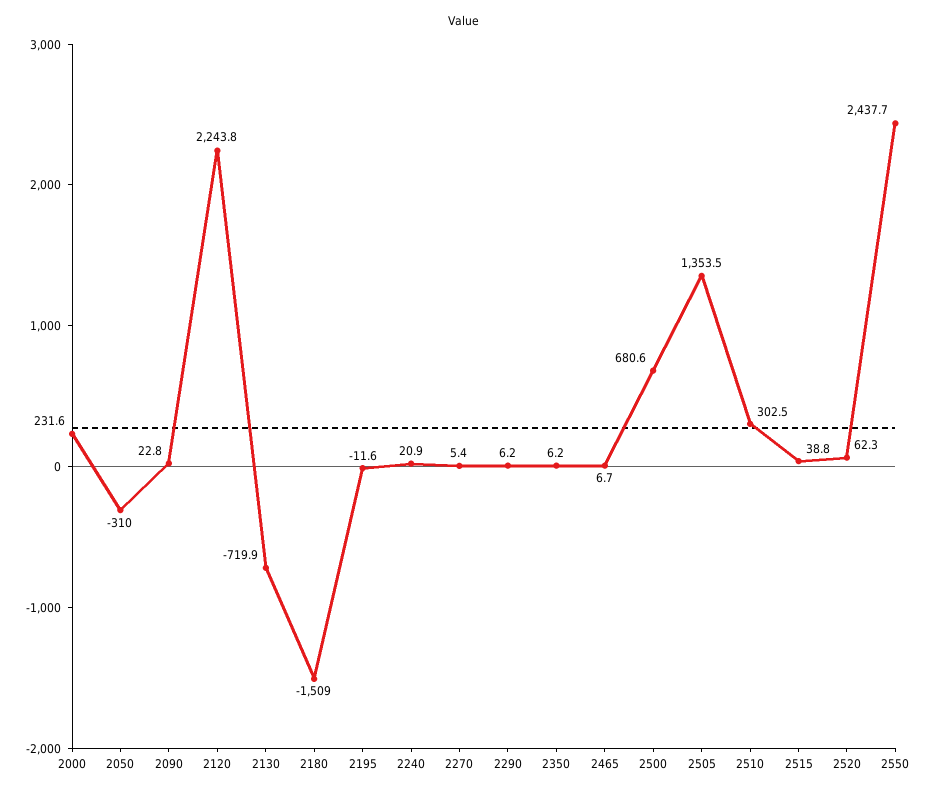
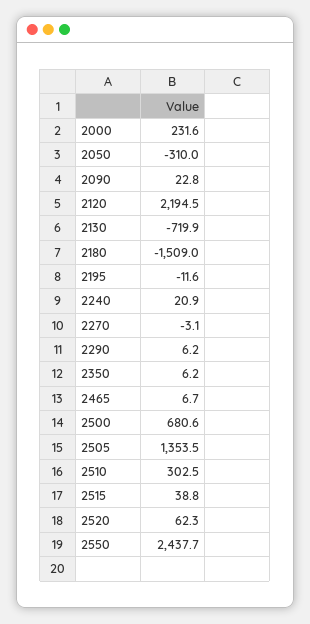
2120: 2243.8 -> 2194.5
2270: 5.4 -> -3.1

